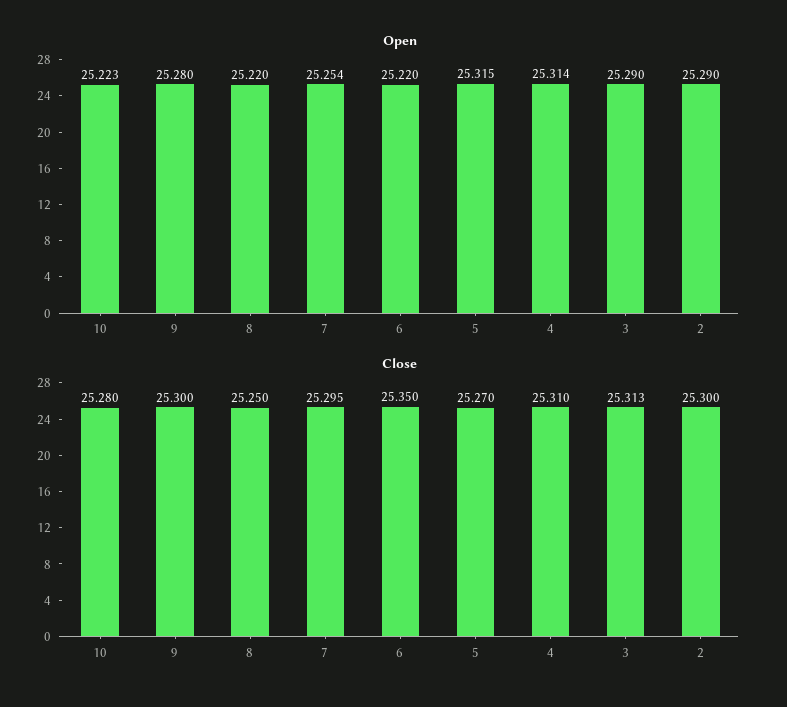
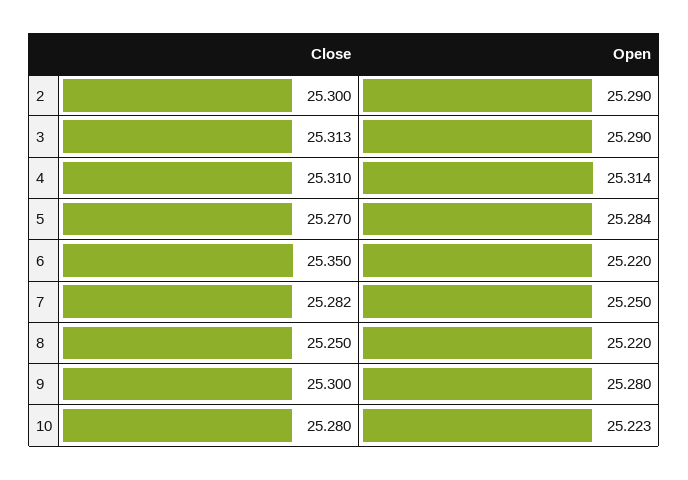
Open, 7: 25.254 -> 25.25
Open, 5: 25.315 -> 25.284
Close, 7: 25.295 -> 25.282

